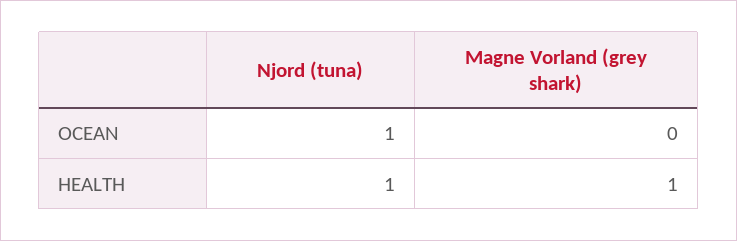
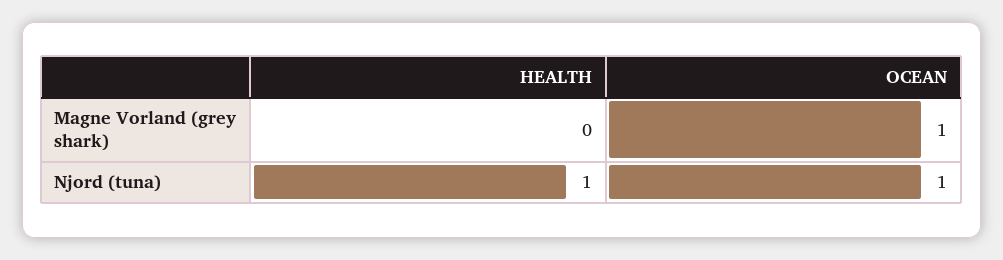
Magne Vorland (grey shark), OCEAN: 0 -> 1
Magne Vorland (grey shark), HEALTH: 1 -> 0

